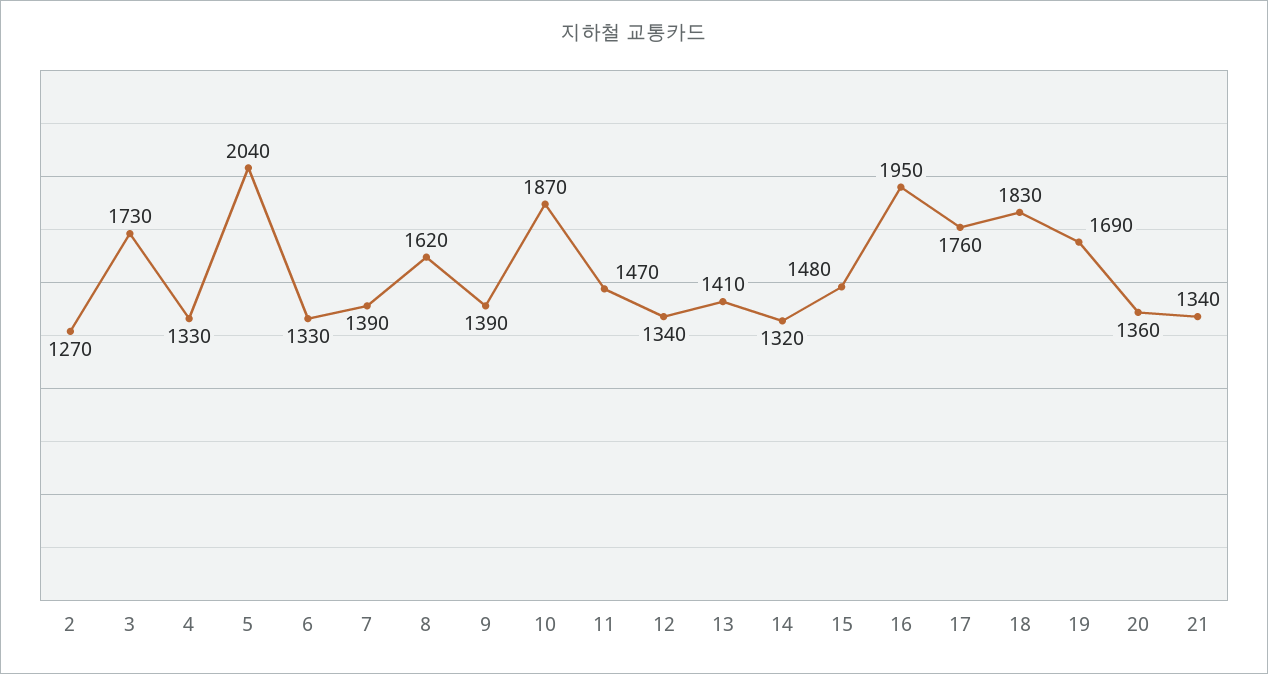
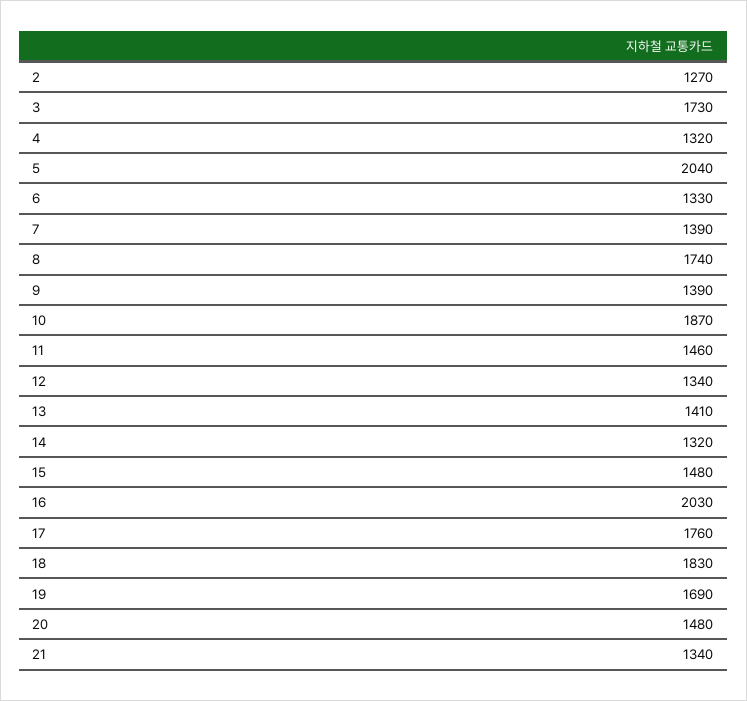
4: 1330 -> 1320
8: 1620 -> 1740
11: 1470 -> 1460
16: 1950 -> 2030
20: 1360 -> 1480

